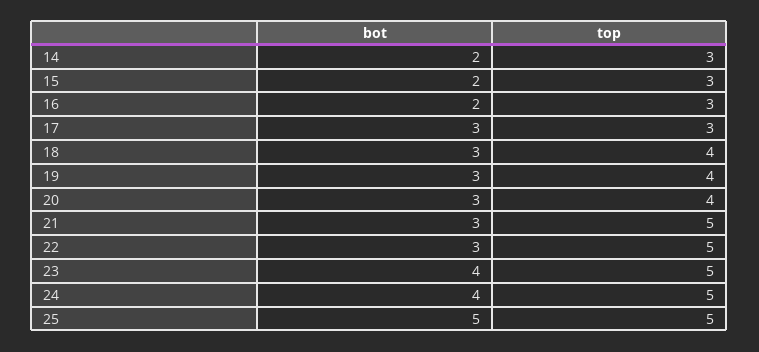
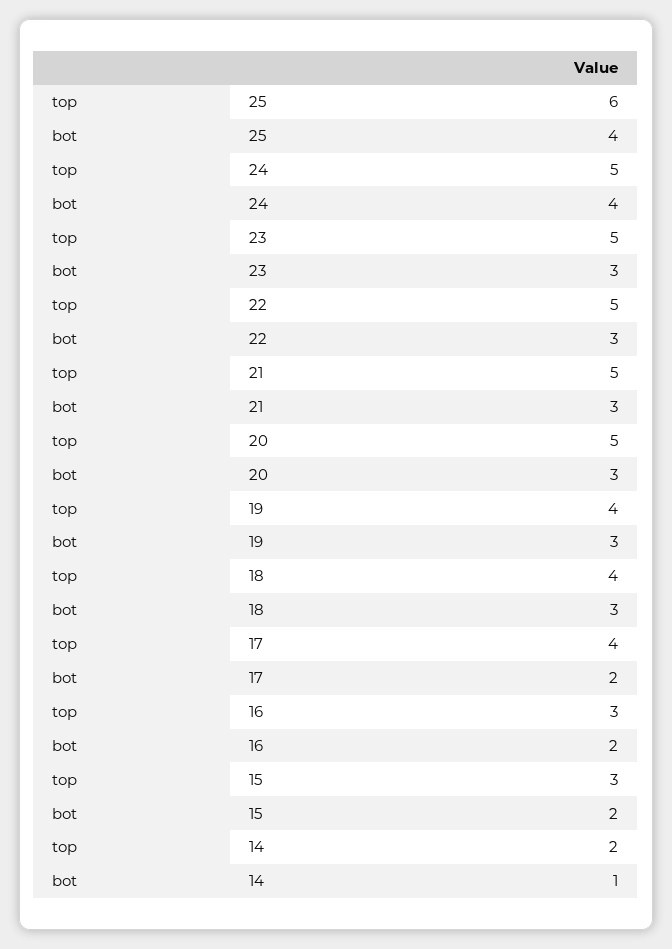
bot, 14: 2 -> 1
top, 14: 3 -> 2
bot, 17: 3 -> 2
top, 17: 3 -> 4
top, 20: 4 -> 5
bot, 23: 4 -> 3
bot, 25: 5 -> 4
top, 25: 5 -> 6

